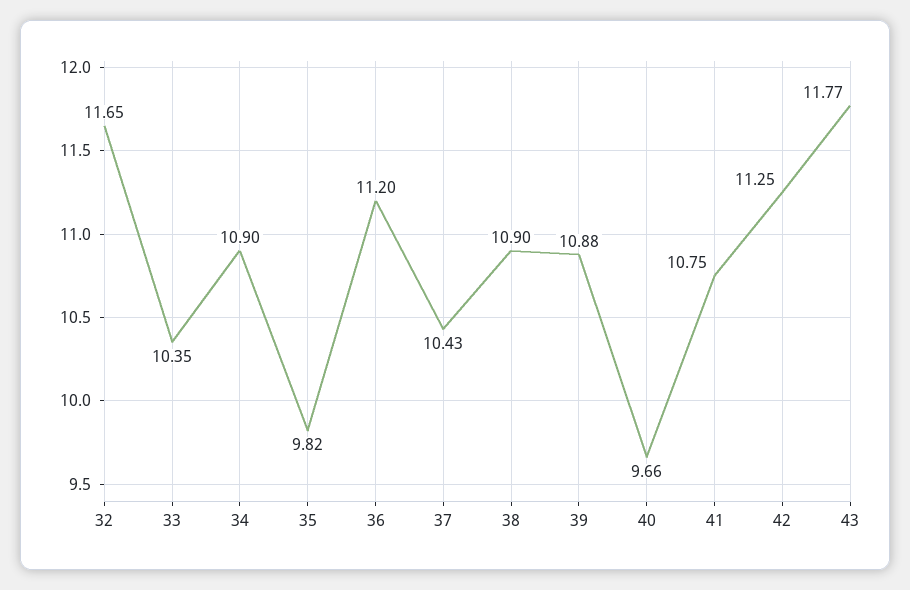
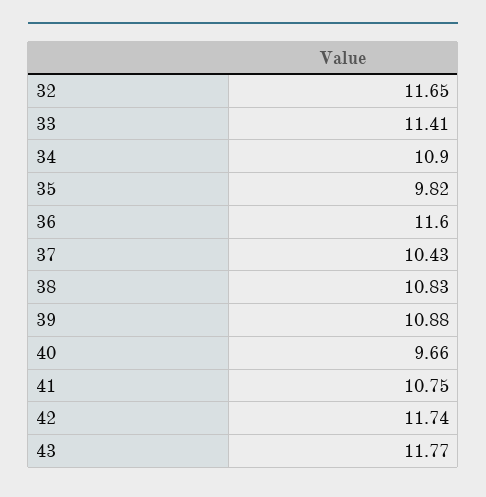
33: 10.35 -> 11.41
36: 11.2 -> 11.6
38: 10.9 -> 10.83
42: 11.25 -> 11.74

